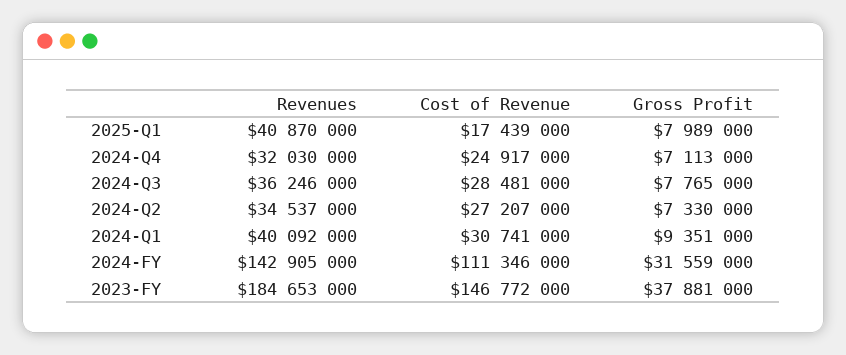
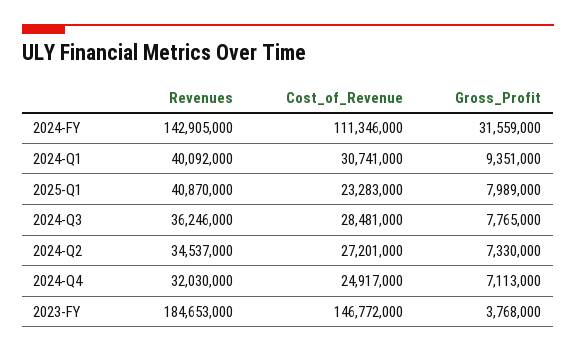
Cost of Revenue, 2025-Q1: 17439000 -> 23283000
Cost of Revenue, 2024-Q2: 27207000 -> 27201000
Gross Profit, 2023-FY: 37881000 -> 3768000

